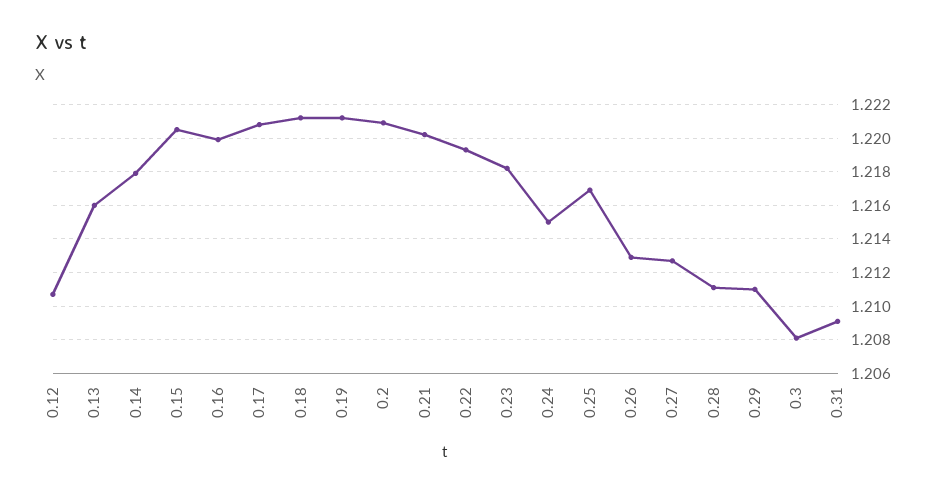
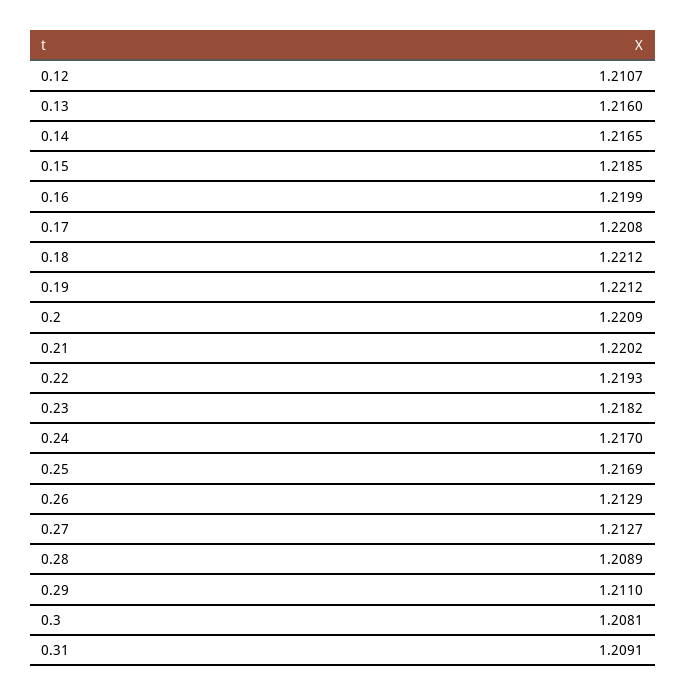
0.14: 1.218 -> 1.2165
0.15: 1.2205 -> 1.2185
0.24: 1.215 -> 1.217
0.28: 1.211 -> 1.2089

